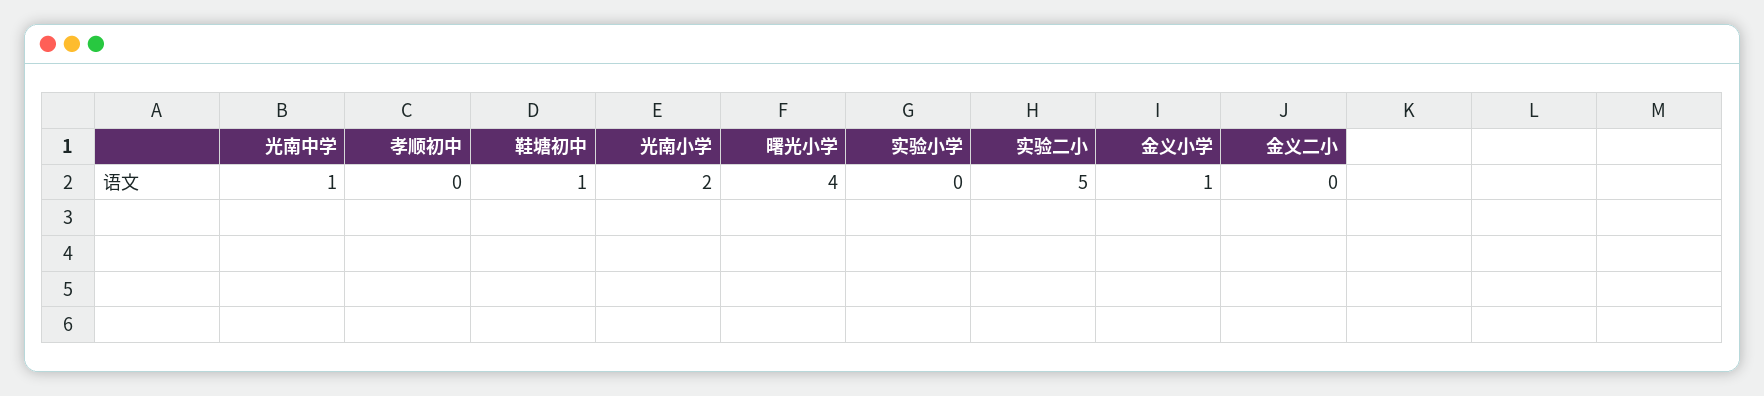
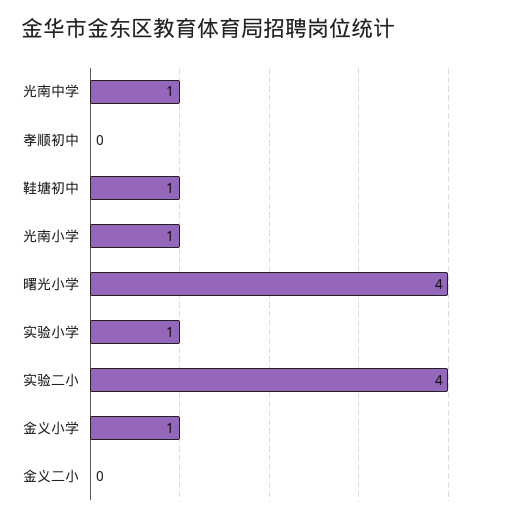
光南小学: 2 -> 1
实验小学: 0 -> 1
实验二小: 5 -> 4

